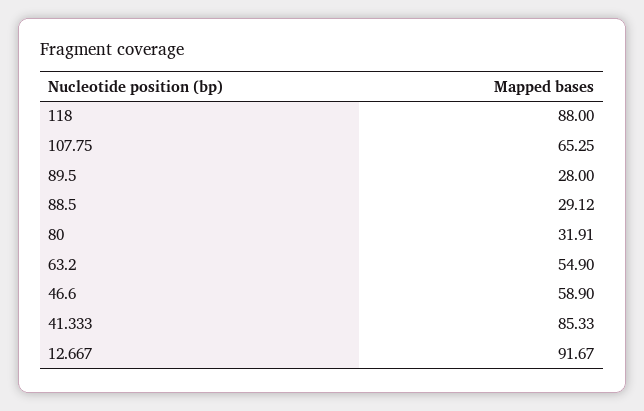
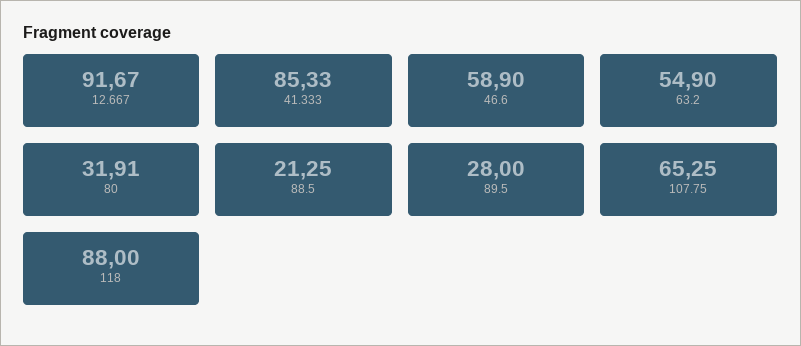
88.5: 29.12 -> 21.25

